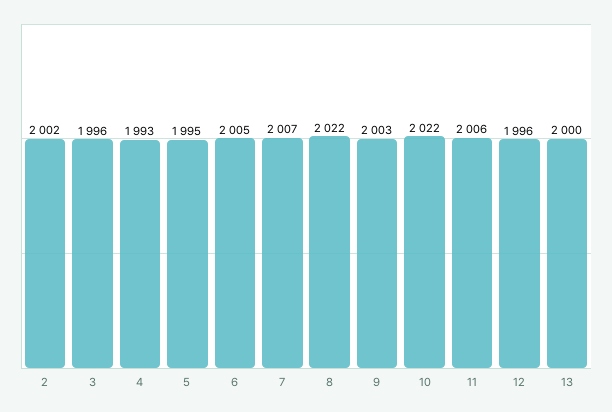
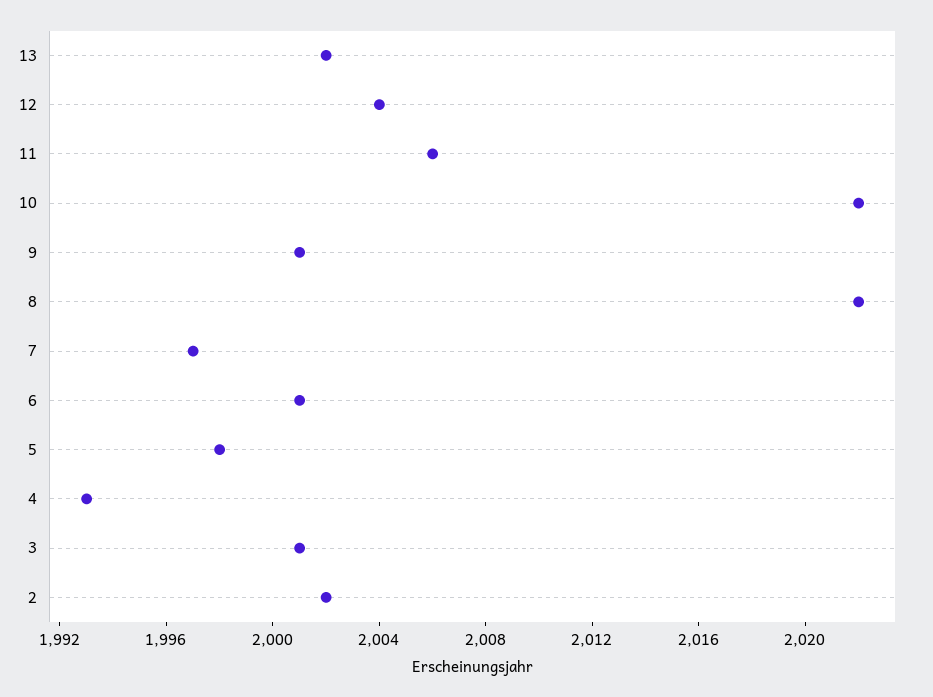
3: 1996 -> 2001
5: 1995 -> 1998
6: 2005 -> 2001
7: 2007 -> 1997
9: 2003 -> 2001
12: 1996 -> 2004
13: 2000 -> 2002

